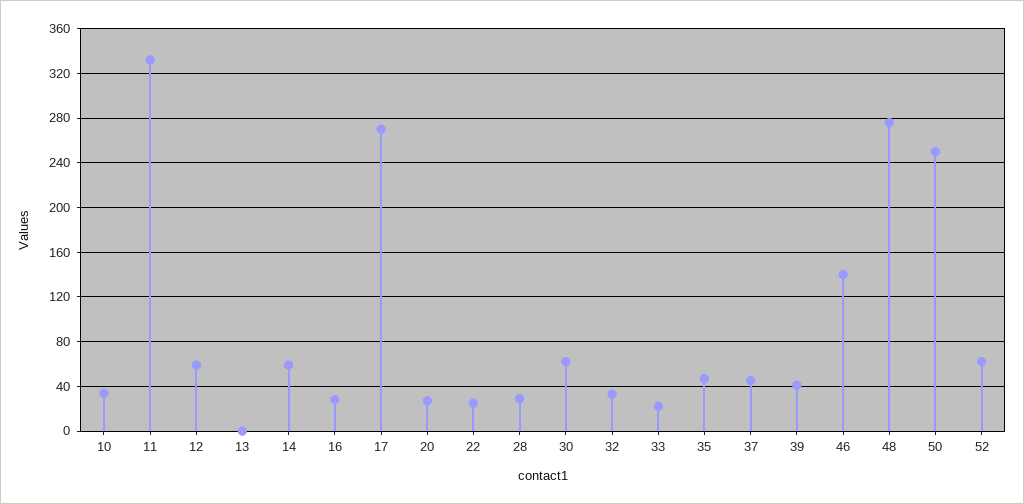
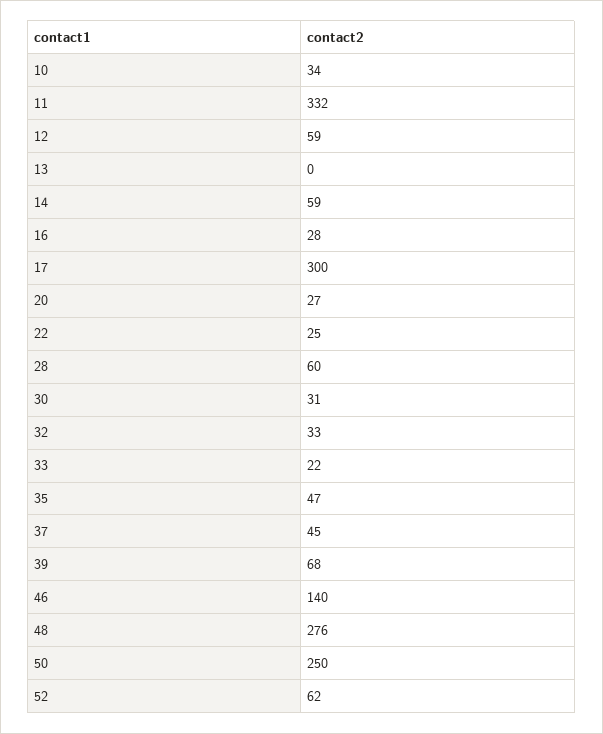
17: 270 -> 300
28: 30 -> 60
30: 60 -> 31
39: 40 -> 68

